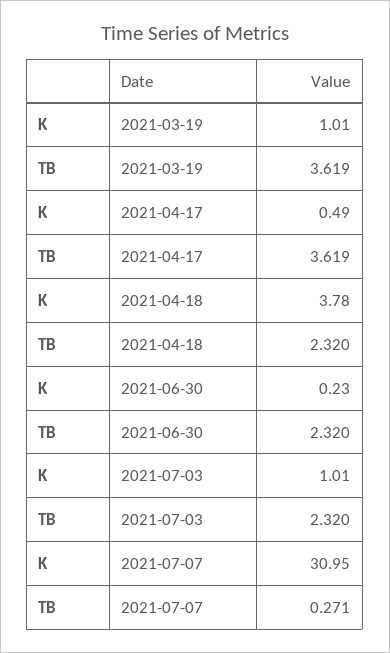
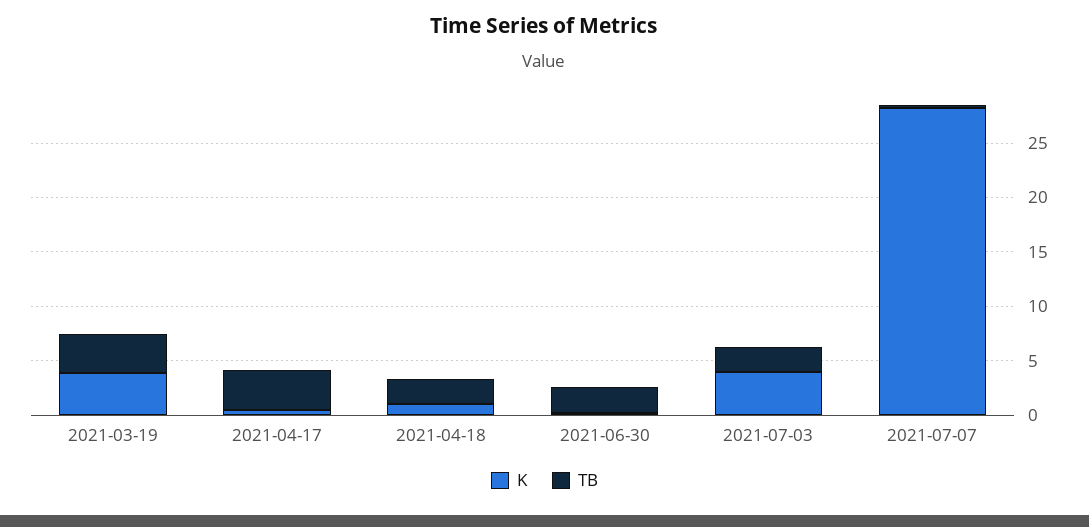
K, 2021-03-19: 1.01 -> 4
K, 2021-04-18: 3.78 -> 1
K, 2021-07-03: 1.01 -> 4
K, 2021-07-07: 30.95 -> 28

